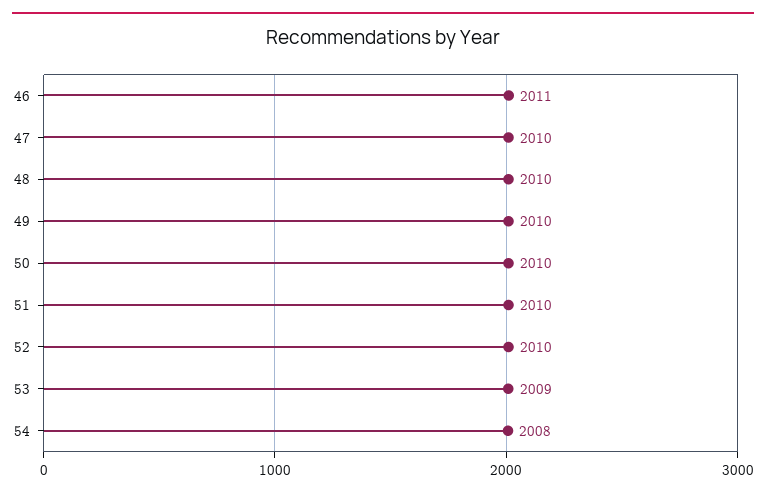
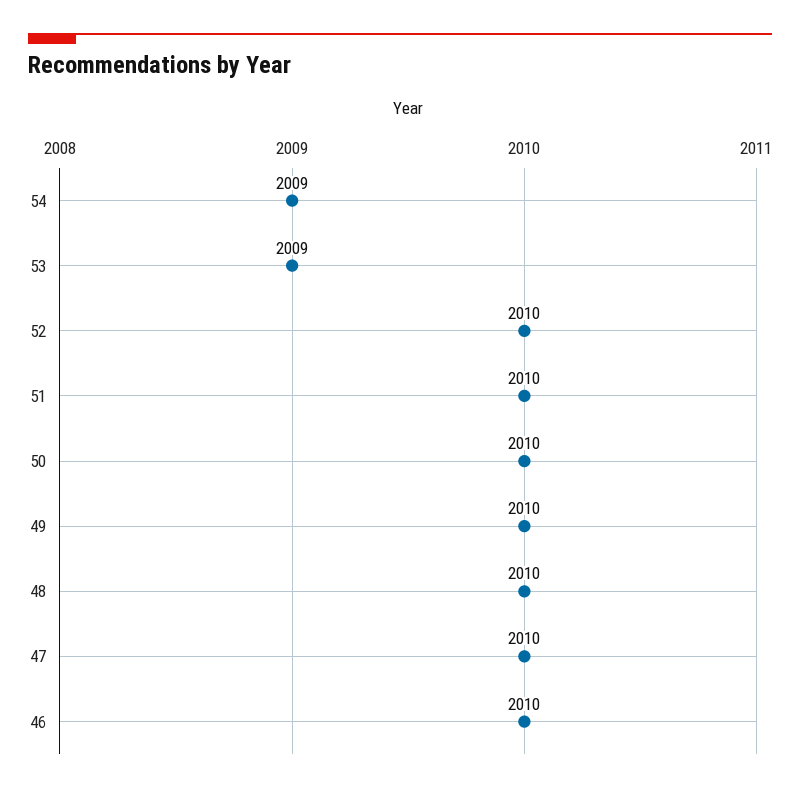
46: 2011 -> 2010
54: 2008 -> 2009

